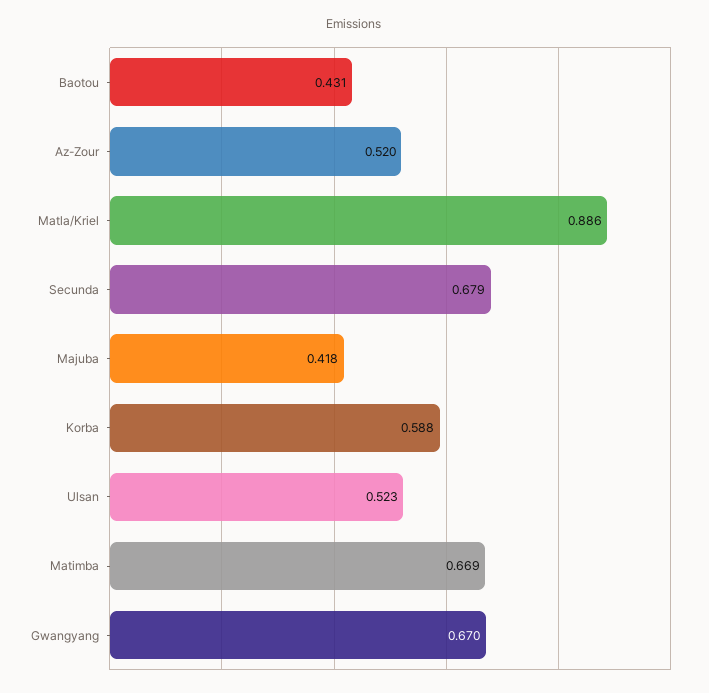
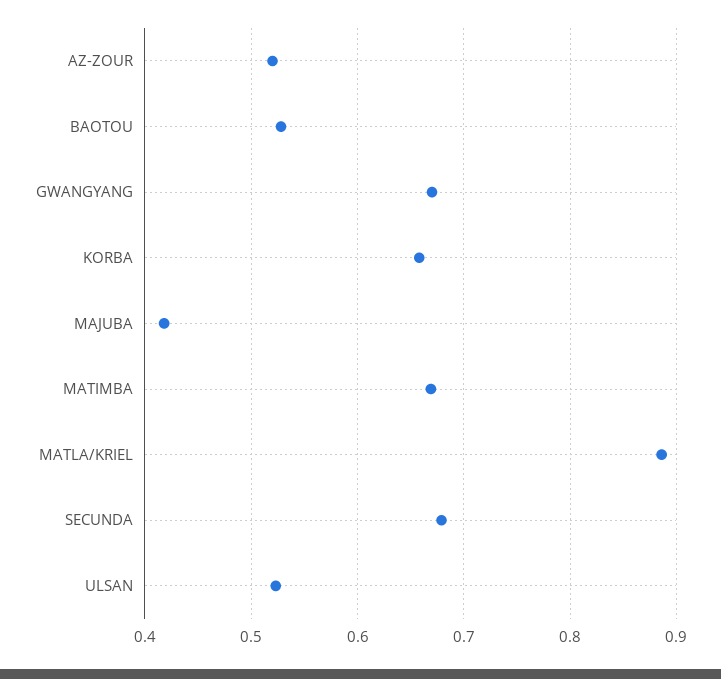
Baotou: 0.431 -> 0.53
Korba: 0.588 -> 0.66

